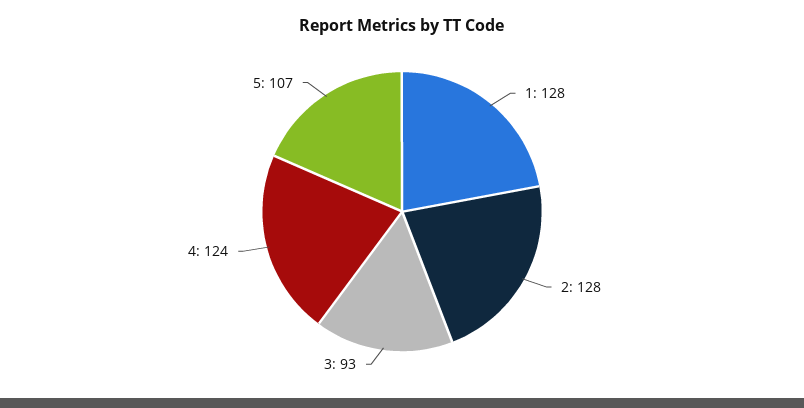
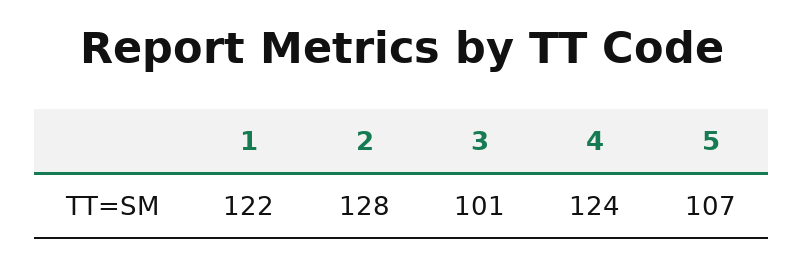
1: 128 -> 122
3: 93 -> 101

